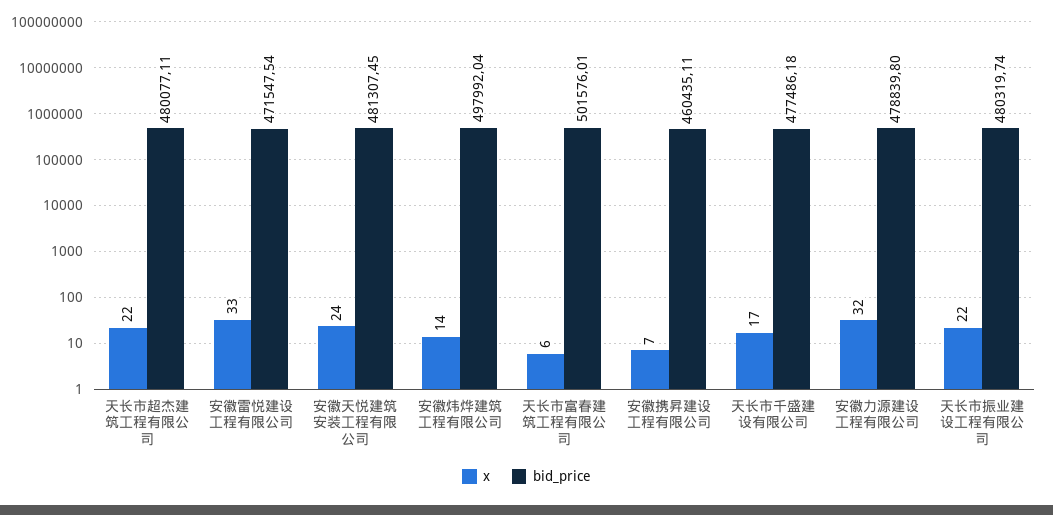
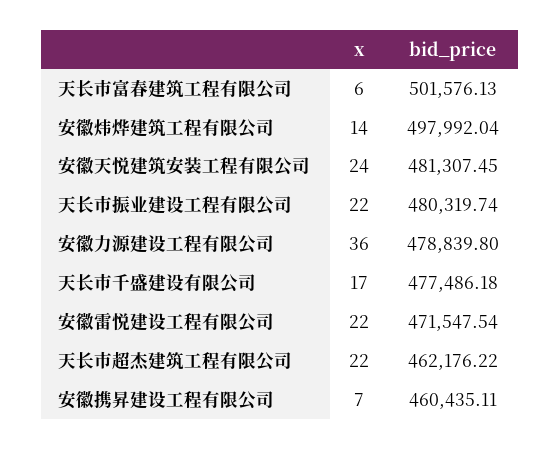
bid_price, 天长市超杰建筑工程有限公司: 480077.11 -> 462176.22
x, 安徽雷悦建设工程有限公司: 33 -> 22
bid_price, 天长市富春建筑工程有限公司: 501576.01 -> 501576.13
x, 安徽力源建设工程有限公司: 32 -> 36

